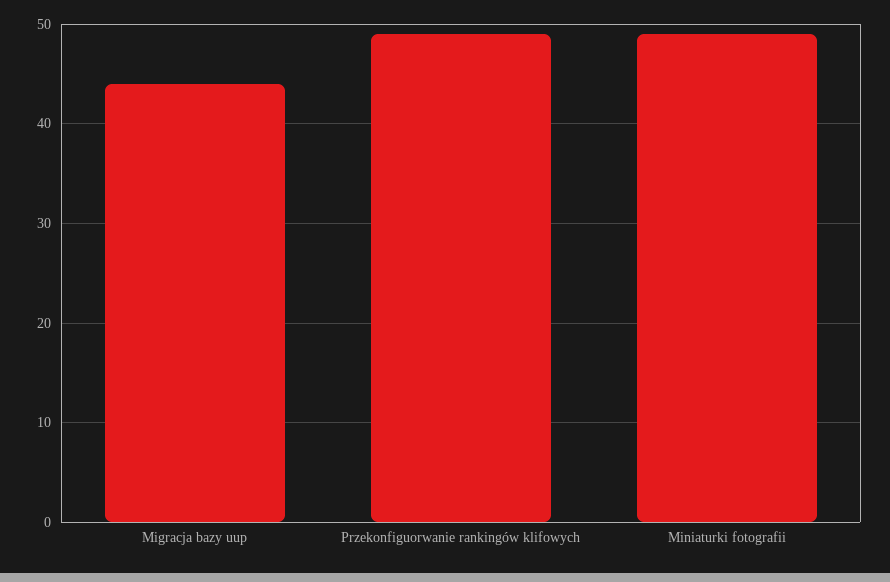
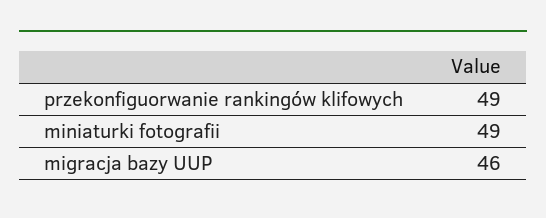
Migracja bazy uup: 44 -> 46

